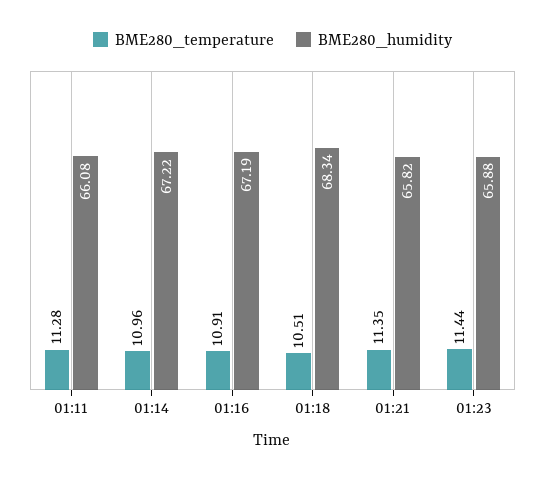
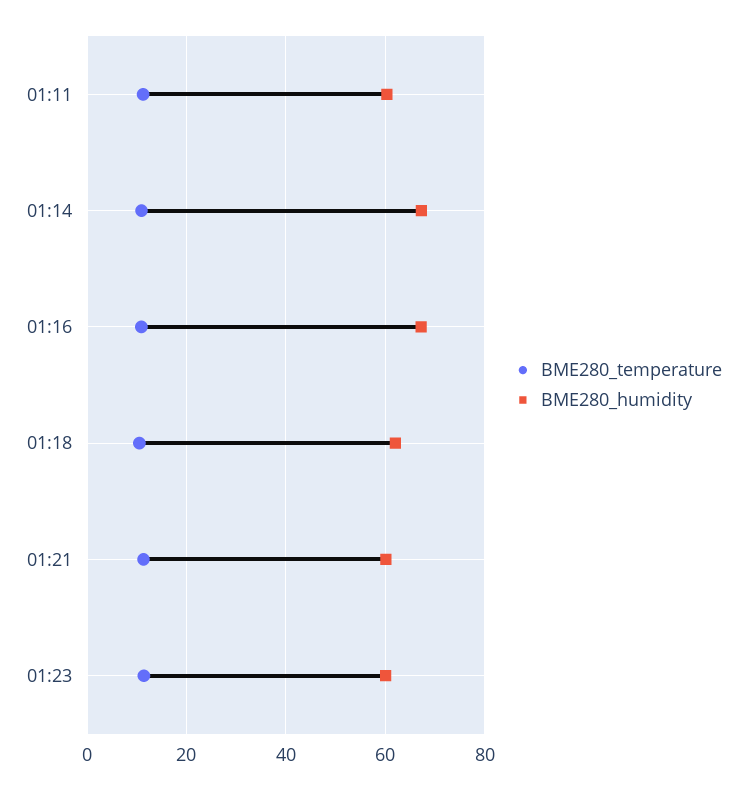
BME280_humidity, 01:11: 66.08 -> 60
BME280_humidity, 01:18: 68.34 -> 62
BME280_humidity, 01:21: 65.82 -> 60
BME280_humidity, 01:23: 65.88 -> 60

